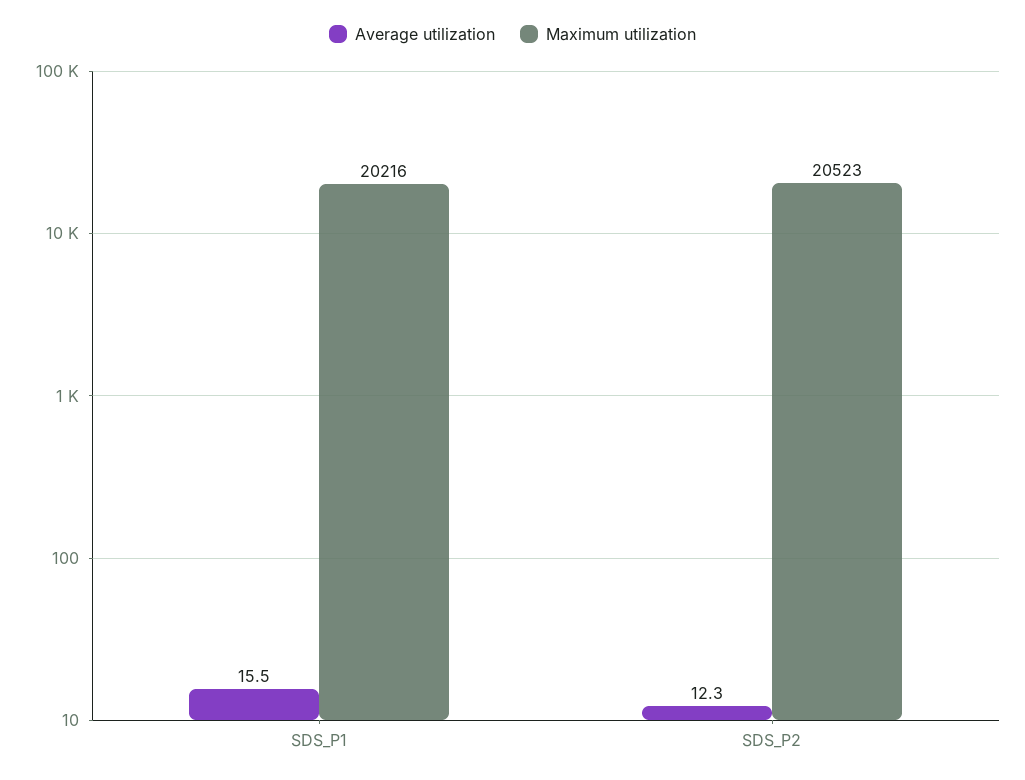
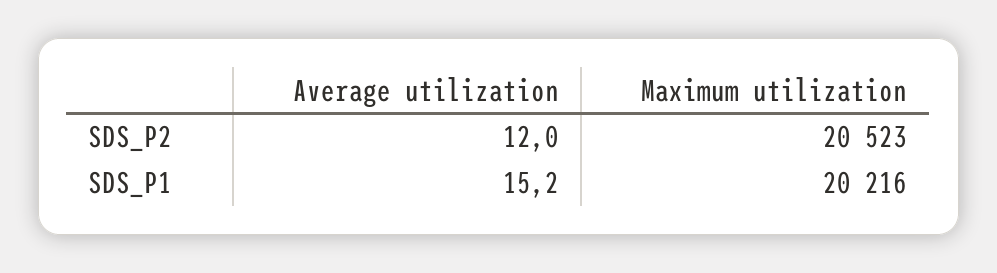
Average utilization, SDS_P1: 15.5 -> 15.2
Average utilization, SDS_P2: 12.3 -> 12

